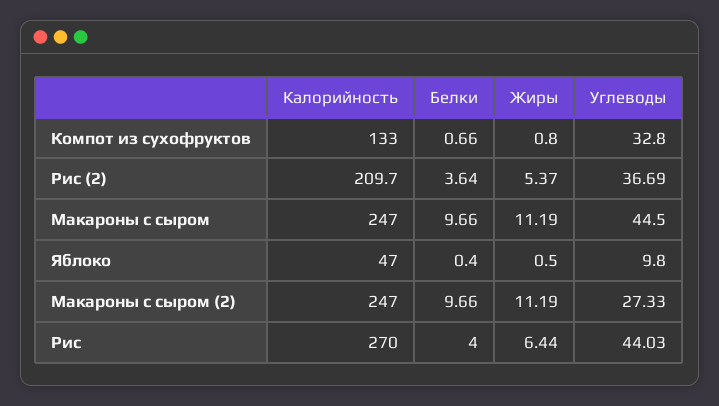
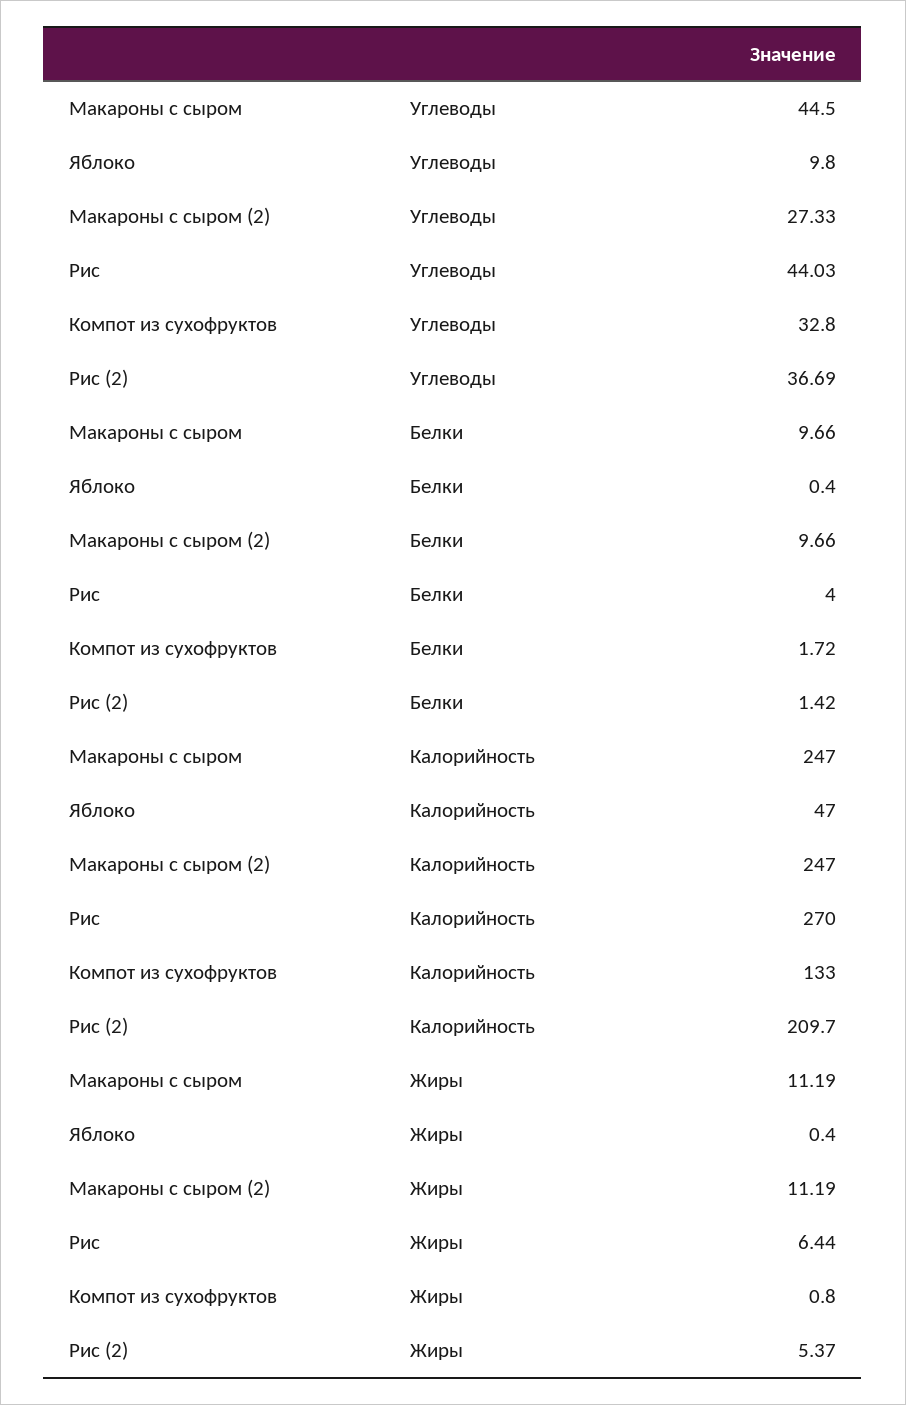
Белки, Компот из сухофруктов: 0.66 -> 1.72
Белки, Рис (2): 3.64 -> 1.42
Жиры, Яблоко: 0.5 -> 0.4

